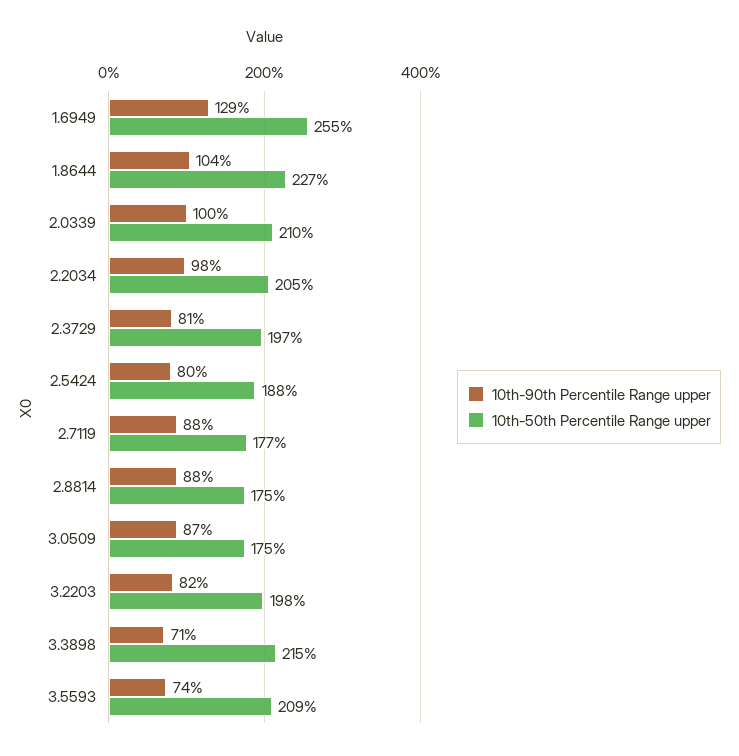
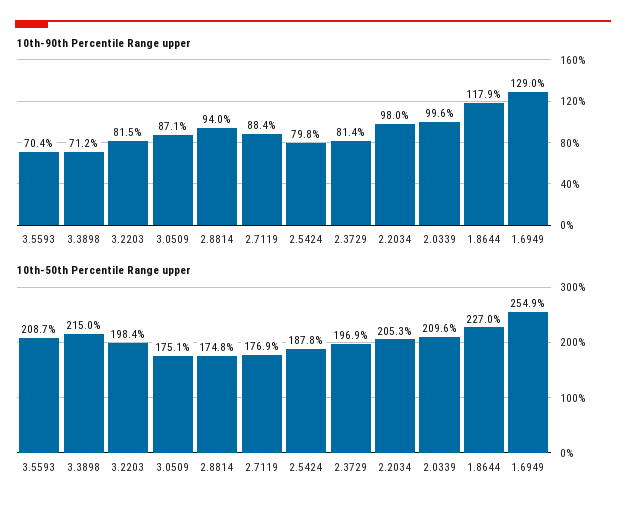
10th-90th Percentile Range upper, 1.8644: 104 -> 117.9
10th-90th Percentile Range upper, 2.8814: 88 -> 94
10th-90th Percentile Range upper, 3.5593: 74 -> 70.4

